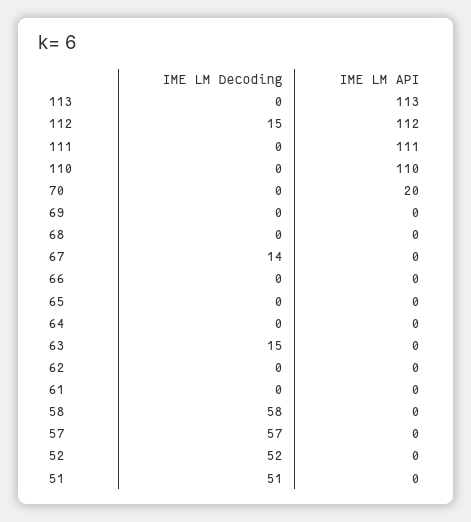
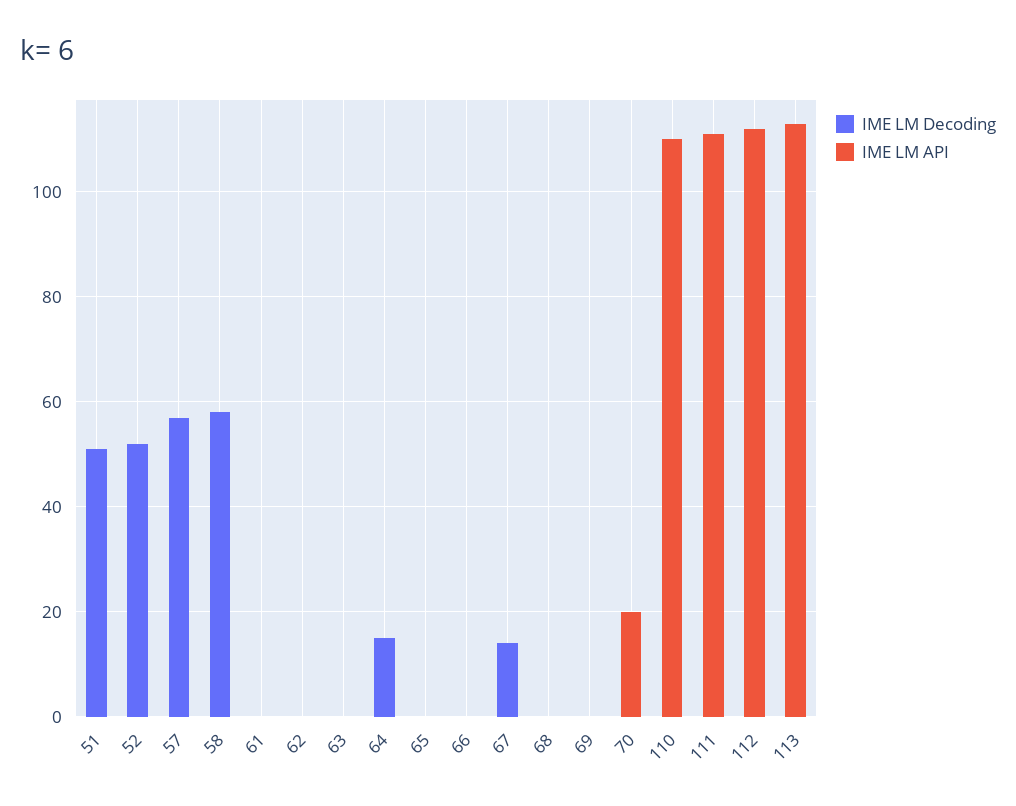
IME LM Decoding, 112: 15 -> 0
IME LM Decoding, 64: 0 -> 15
IME LM Decoding, 63: 15 -> 0

